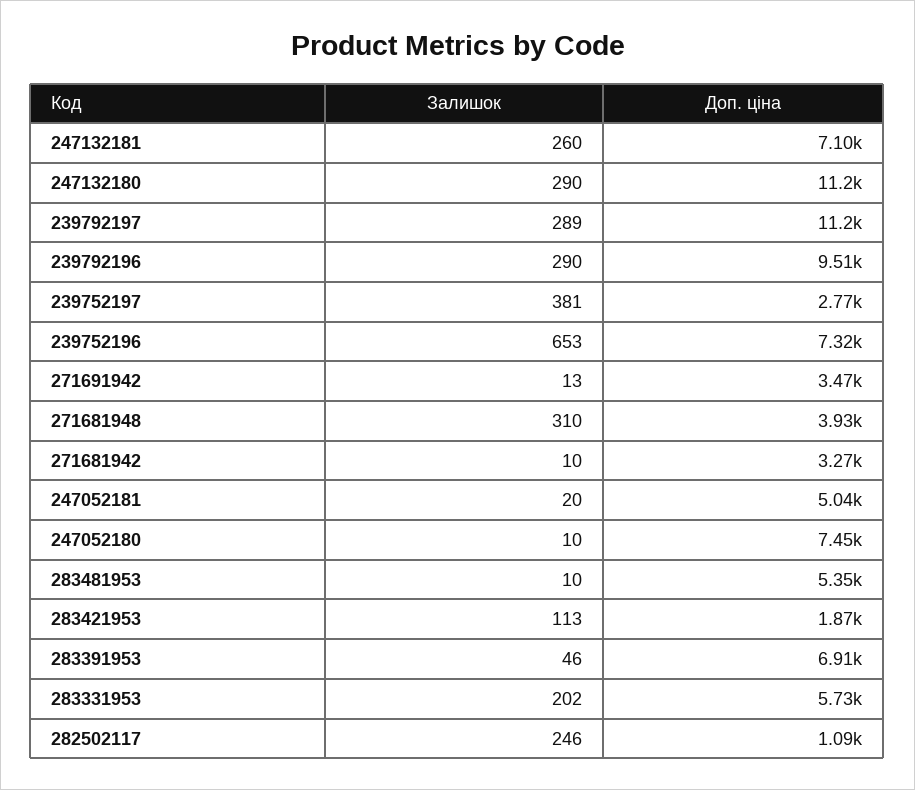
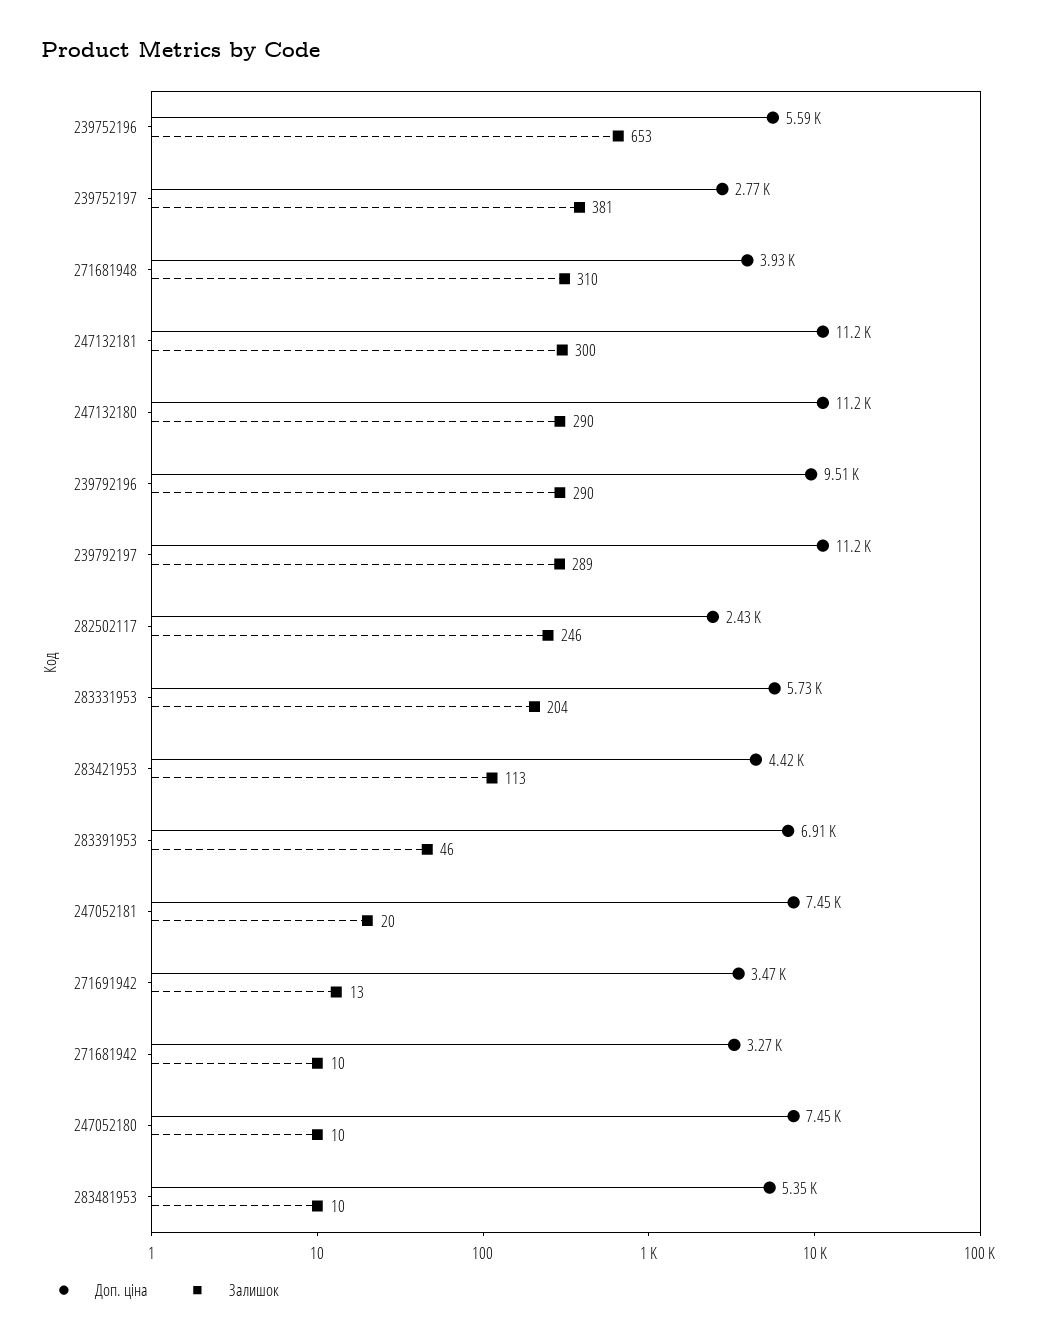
Залишок, 247132181: 260 -> 300
Доп. ціна, 247132181: 7100 -> 11200
Доп. ціна, 239752196: 7320 -> 5590
Доп. ціна, 247052181: 5040 -> 7450
Доп. ціна, 283421953: 1870 -> 4420
Залишок, 283331953: 202 -> 204
Доп. ціна, 282502117: 1090 -> 2430

